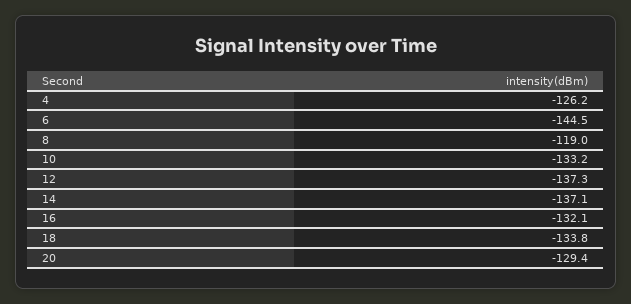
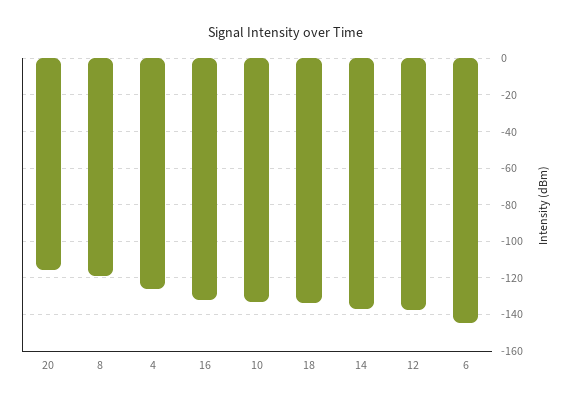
20: -129.4 -> -115

